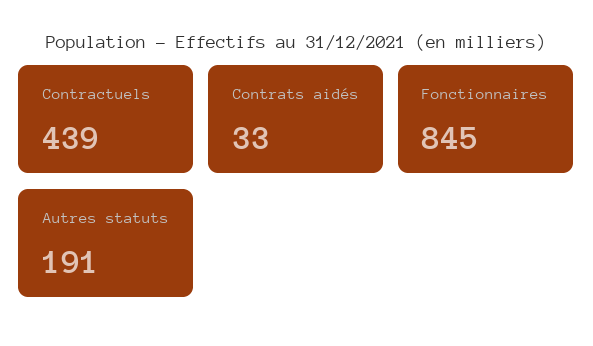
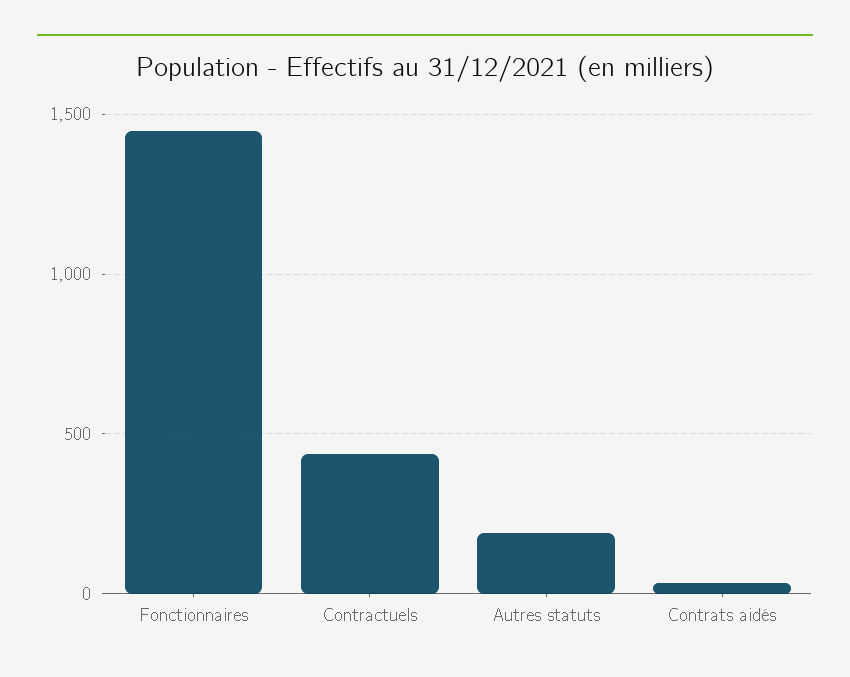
Fonctionnaires: 845 -> 1450

